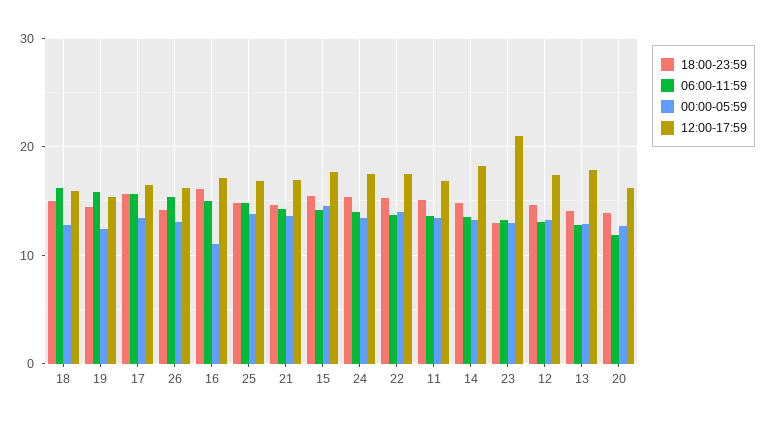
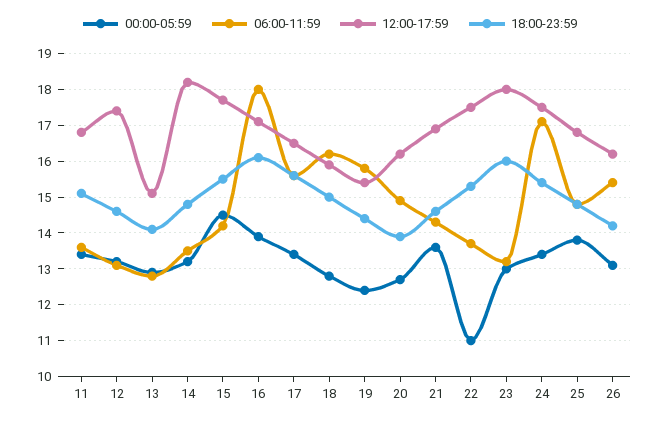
06:00-11:59, 16: 15 -> 18
00:00-05:59, 16: 11 -> 14
06:00-11:59, 24: 14 -> 17
00:00-05:59, 22: 14 -> 11
18:00-23:59, 23: 13 -> 16
12:00-17:59, 23: 21 -> 18
12:00-17:59, 13: 18 -> 15
06:00-11:59, 20: 12 -> 15

